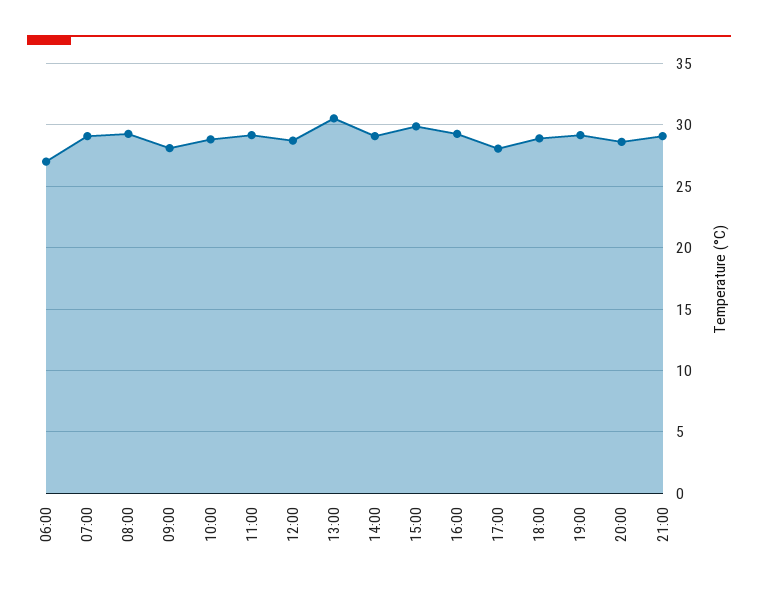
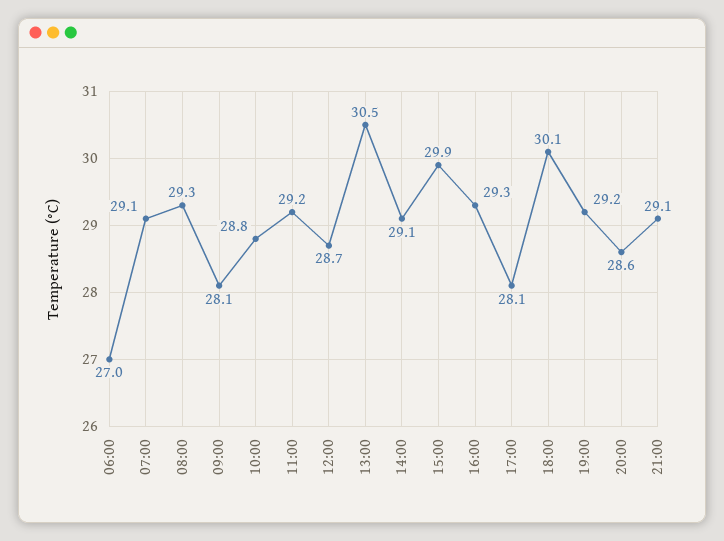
18:00: 29 -> 30.1

